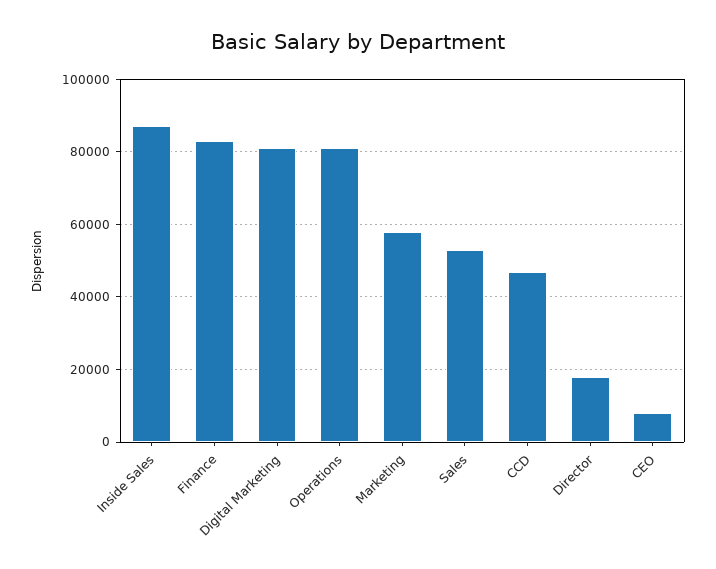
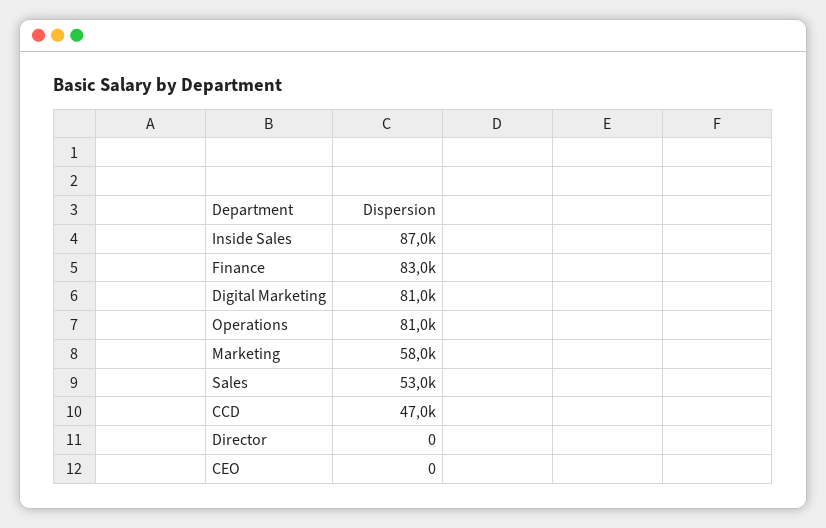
Director: 18000 -> 0
CEO: 8000 -> 0

